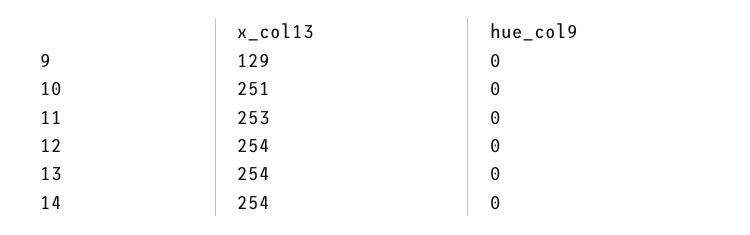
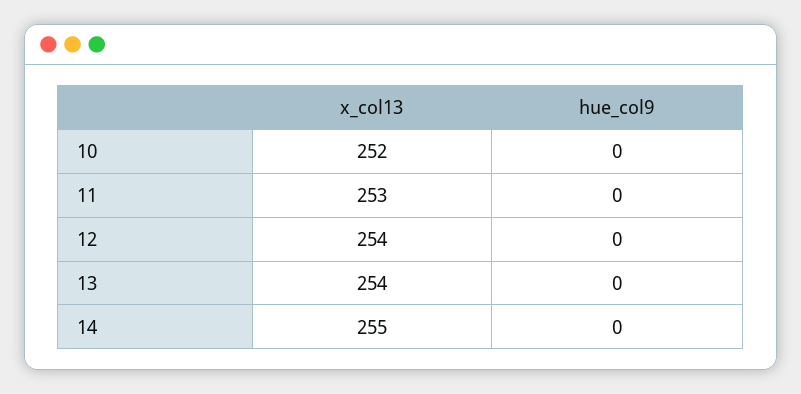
x_col13, 9: 129 -> none
hue_col9, 9: 0 -> none
x_col13, 10: 251 -> 252
x_col13, 14: 254 -> 255

